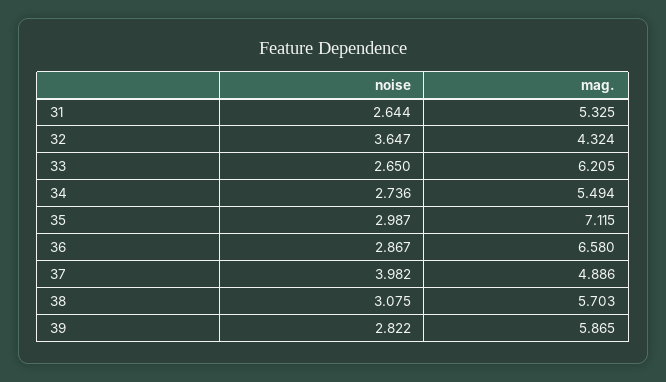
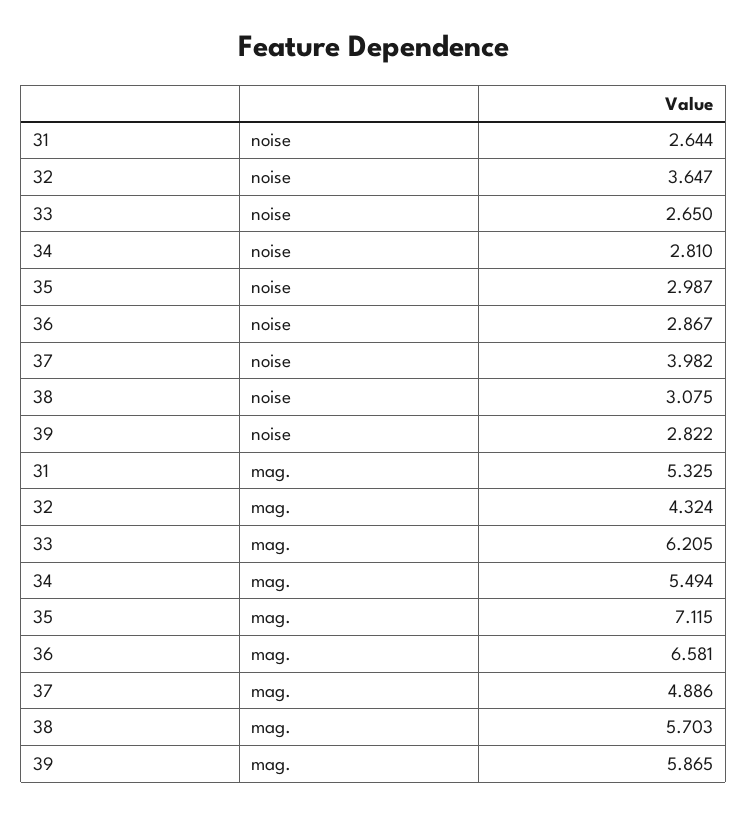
noise, 34: 2.736 -> 2.81
mag., 36: 6.58 -> 6.581

